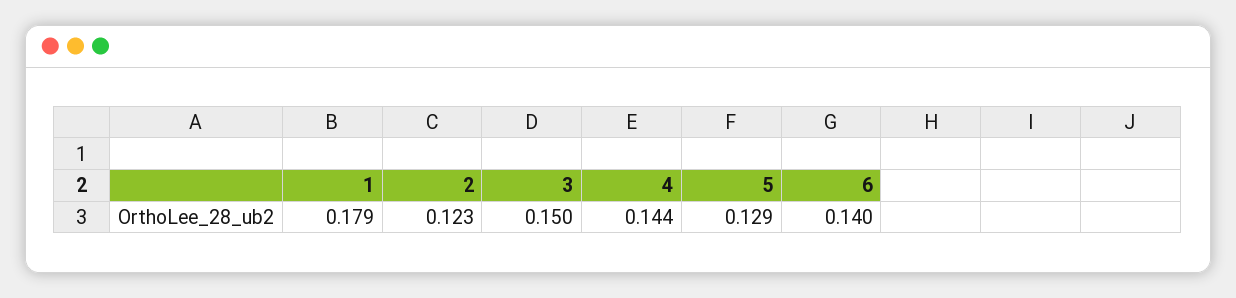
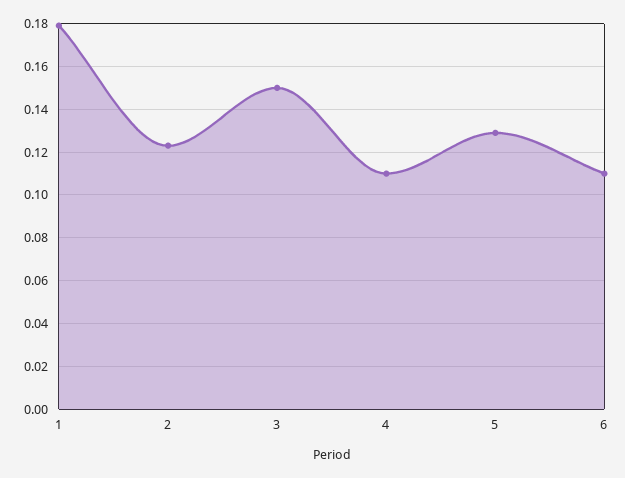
4: 0.144 -> 0.11
6: 0.14 -> 0.11

